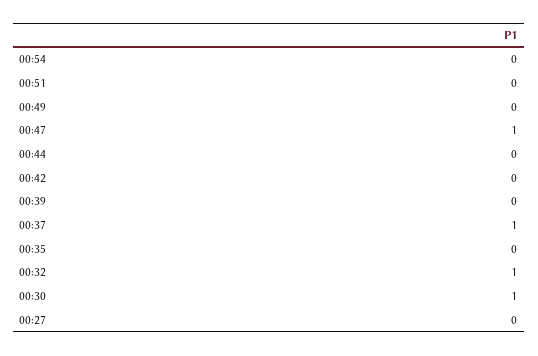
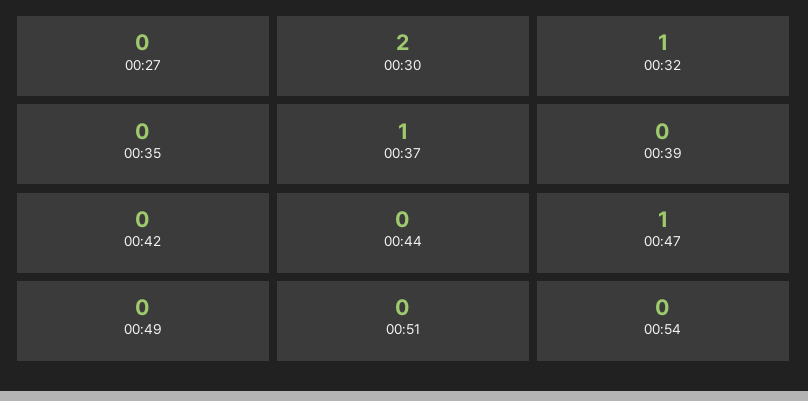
00:30: 1 -> 2

